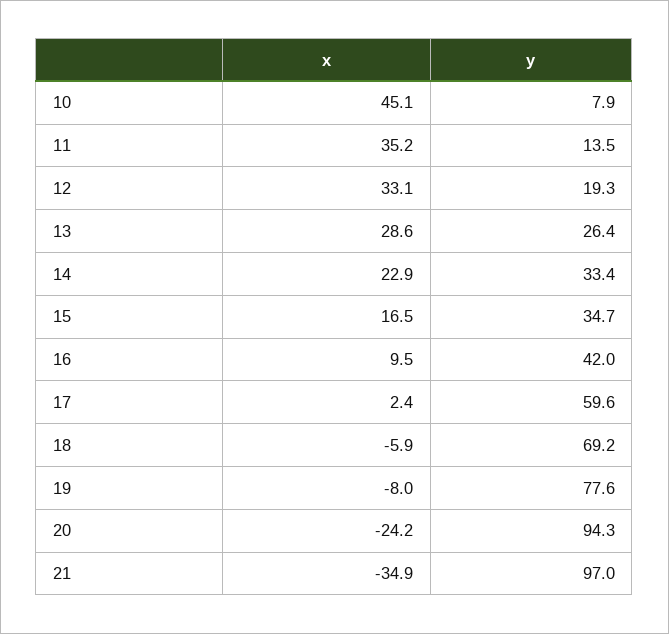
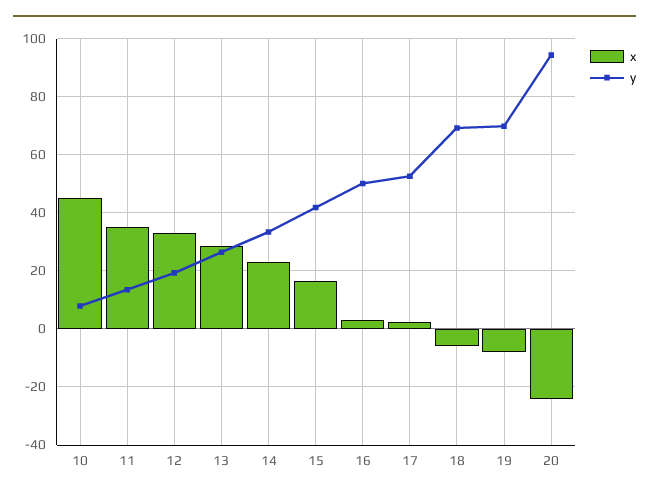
y, 15: 34.7 -> 42.5
x, 16: 9.5 -> 2.5
y, 16: 42 -> 50
y, 17: 59.6 -> 52.5
y, 19: 77.6 -> 70
x, 21: -34.9 -> none
y, 21: 97 -> none

